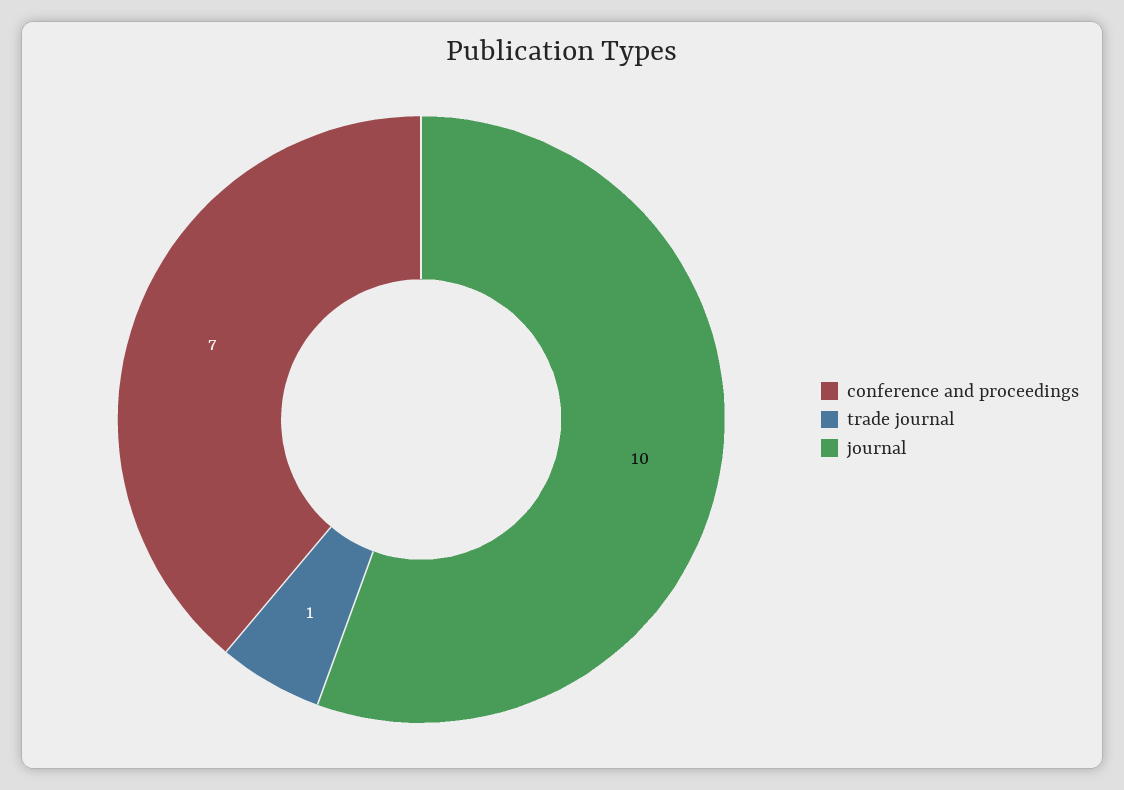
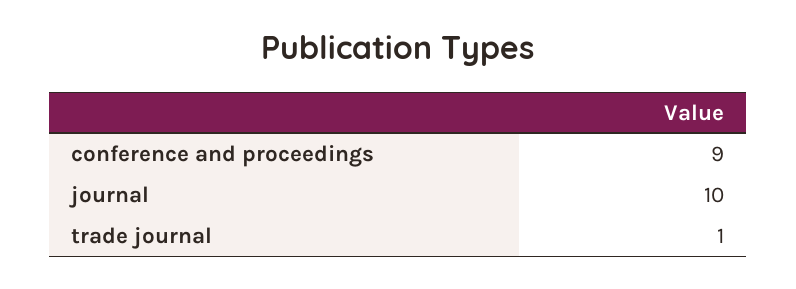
conference and proceedings: 7 -> 9

